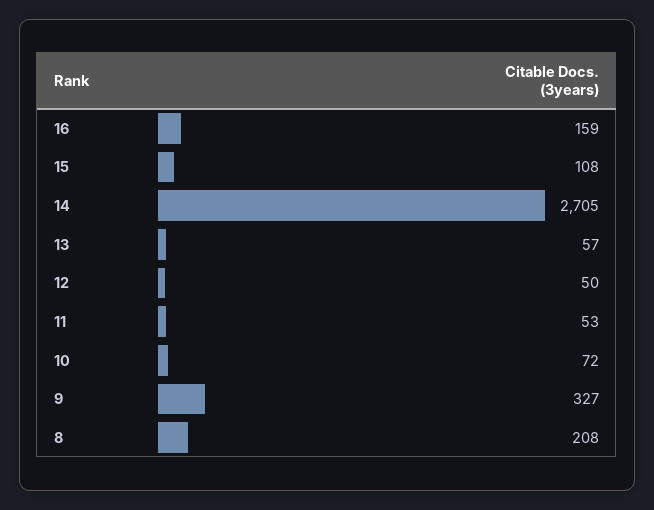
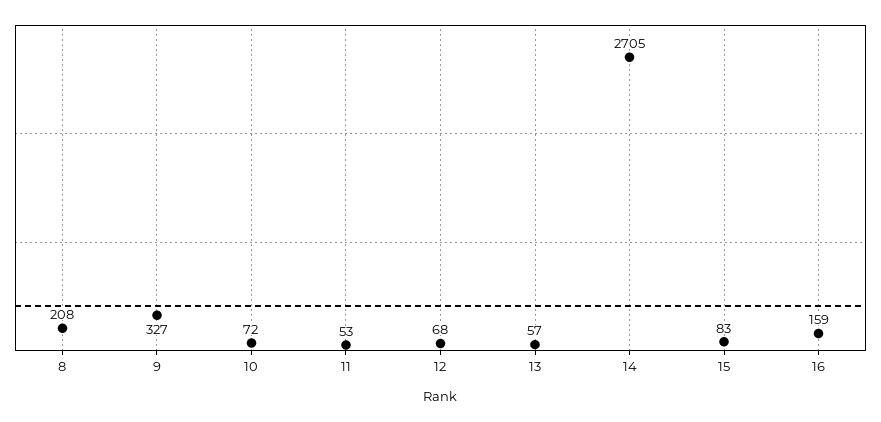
15: 108 -> 83
12: 50 -> 68

